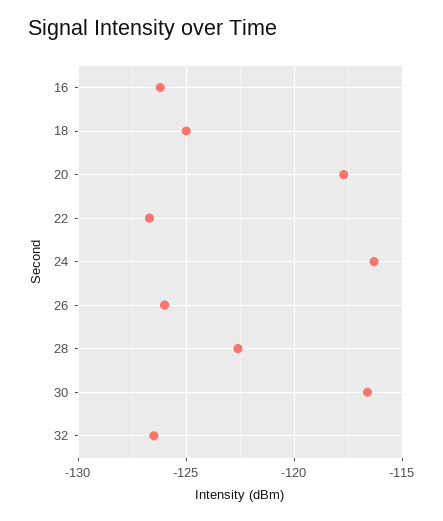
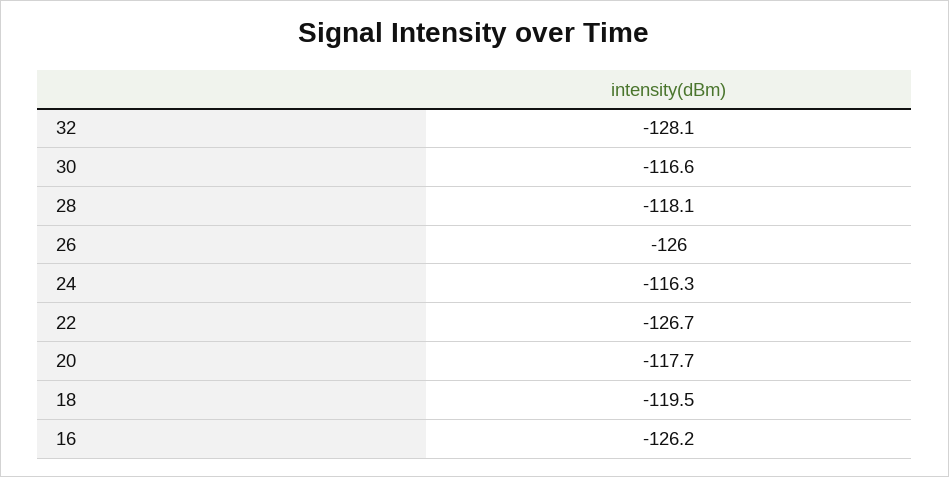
18: -125 -> -119.5
28: -122.5 -> -118.1
32: -126.5 -> -128.1

